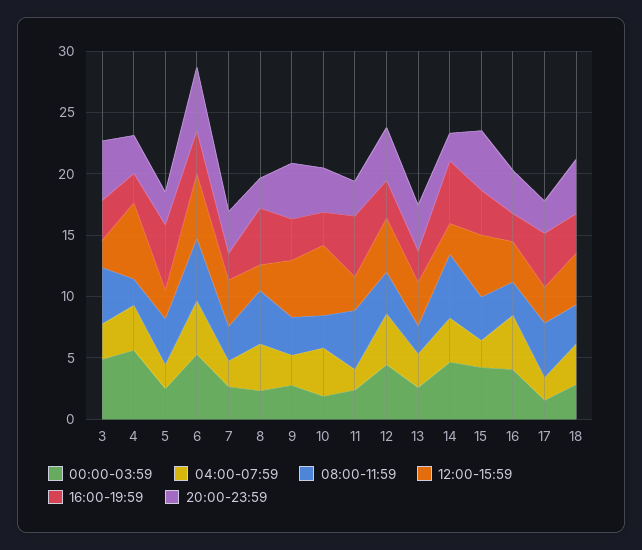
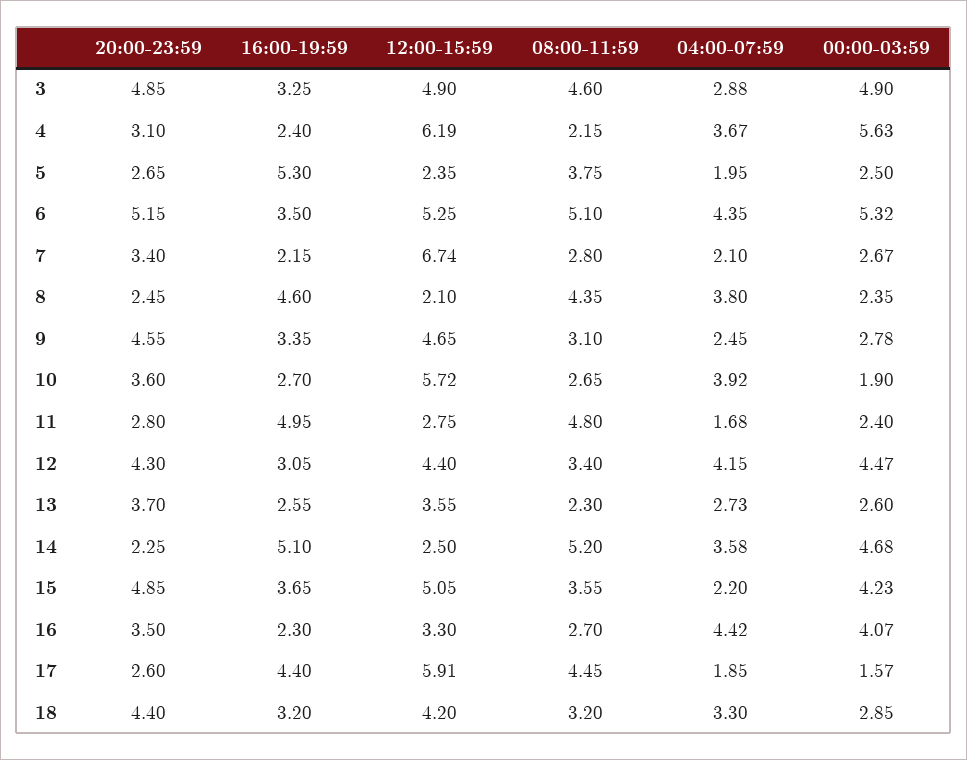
12:00-15:59, 3: 2 -> 4.9
12:00-15:59, 7: 4 -> 6.74
12:00-15:59, 17: 3 -> 5.91

